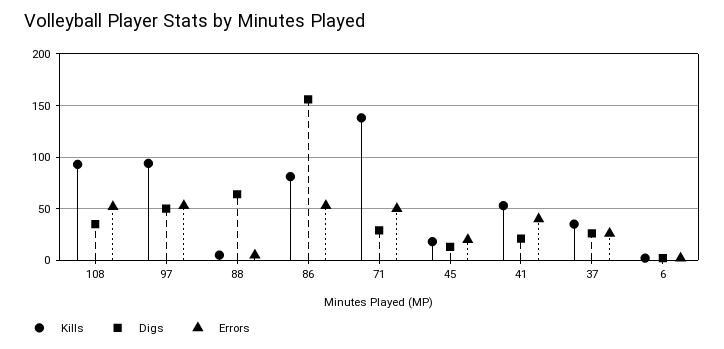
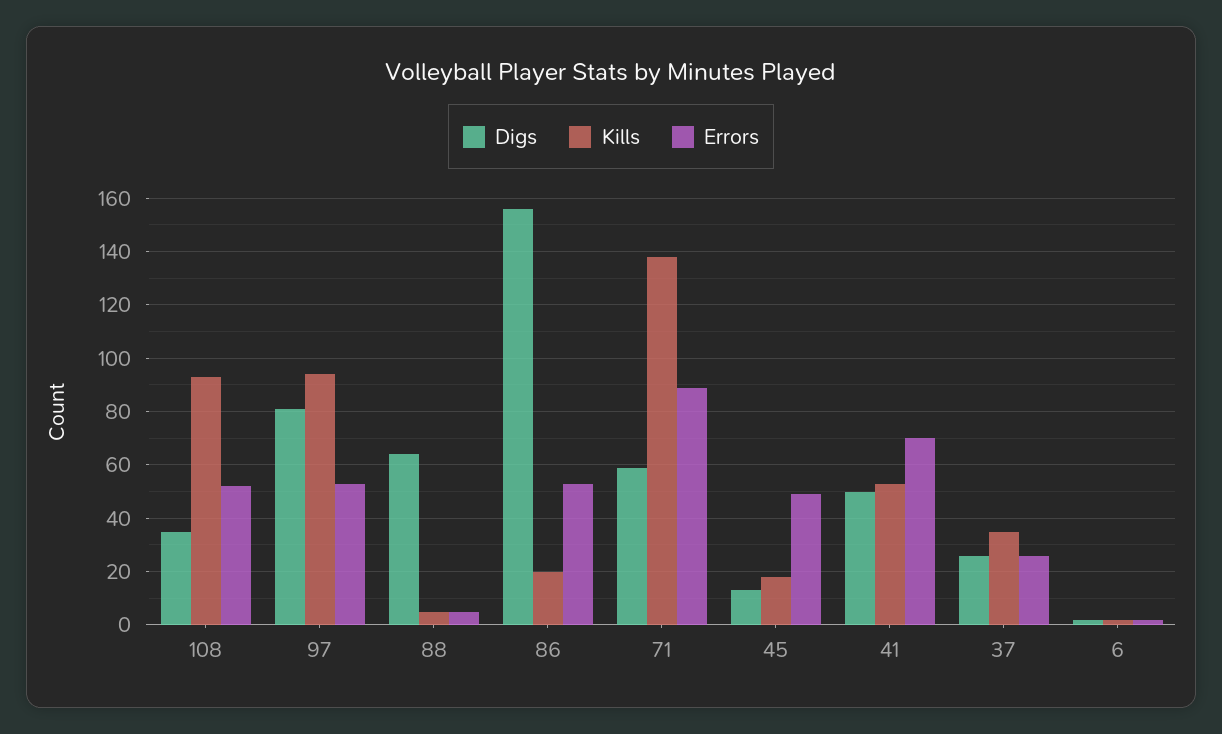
Digs, 97: 50 -> 80
Kills, 86: 80 -> 20
Digs, 71: 30 -> 60
Errors, 71: 50 -> 90
Errors, 45: 20 -> 50
Digs, 41: 20 -> 50
Errors, 41: 40 -> 70

